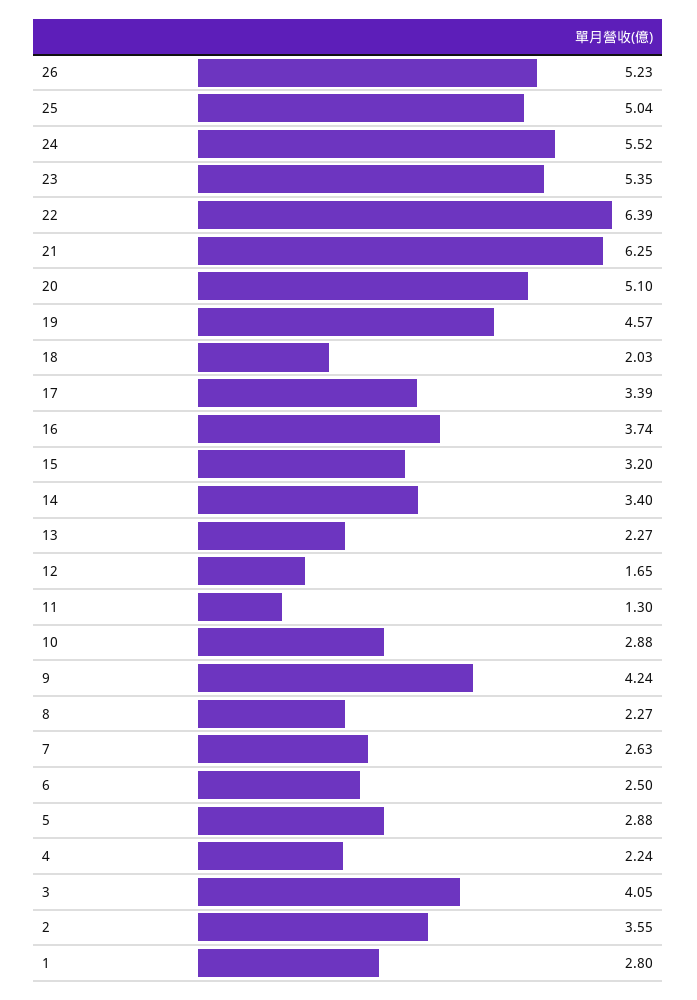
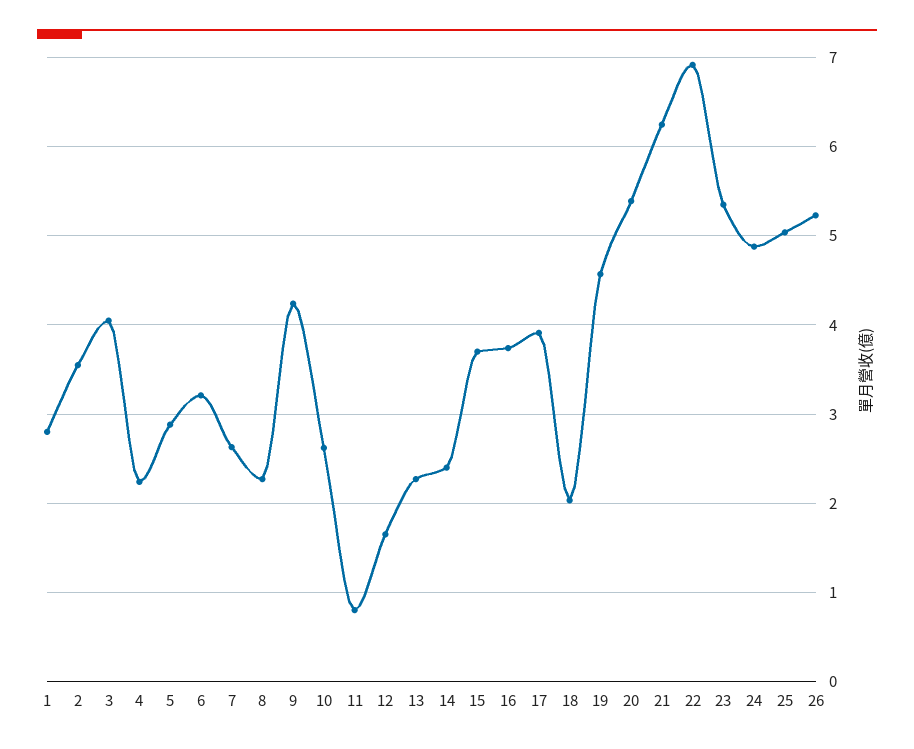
24: 5.52 -> 4.9
22: 6.39 -> 6.9
20: 5.1 -> 5.4
17: 3.39 -> 3.9
15: 3.2 -> 3.7
14: 3.4 -> 2.4
11: 1.3 -> 0.8
10: 2.88 -> 2.6
6: 2.5 -> 3.2

